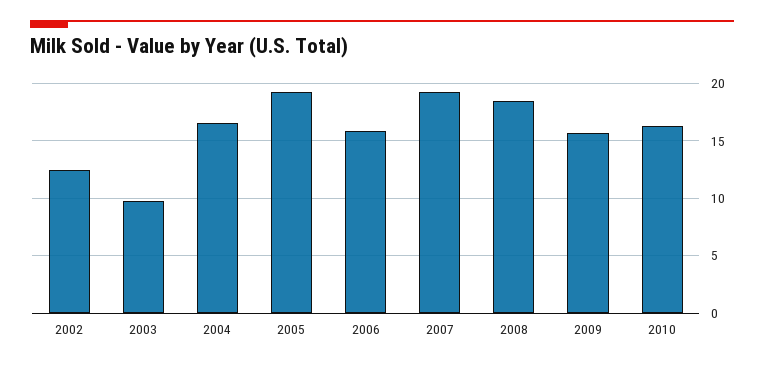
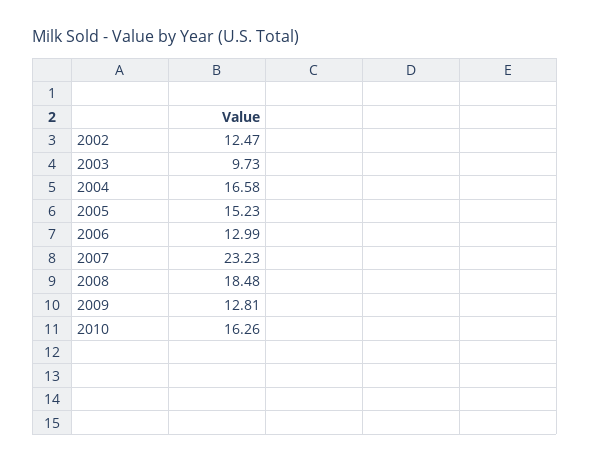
2005: 19 -> 15.23
2006: 16 -> 12.99
2007: 19 -> 23.23
2009: 16 -> 12.81

